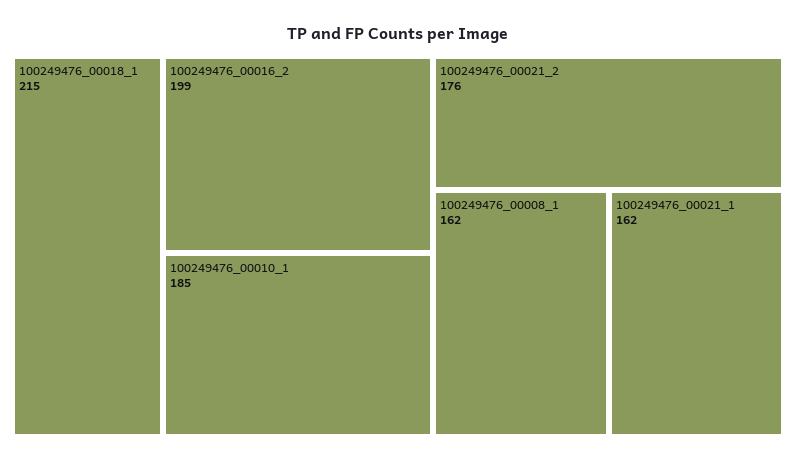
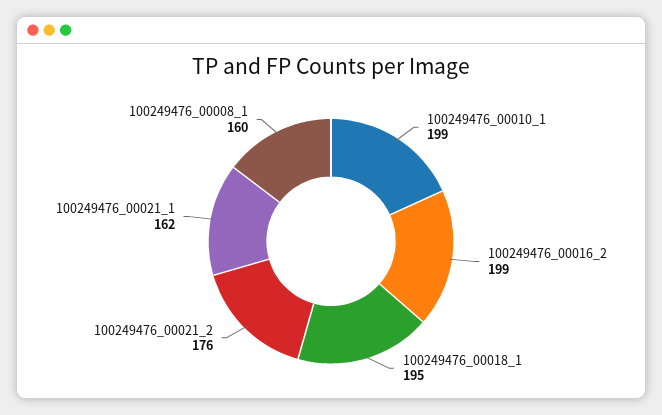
100249476_00018_1: 215 -> 195
100249476_00010_1: 185 -> 199
100249476_00008_1: 162 -> 160

